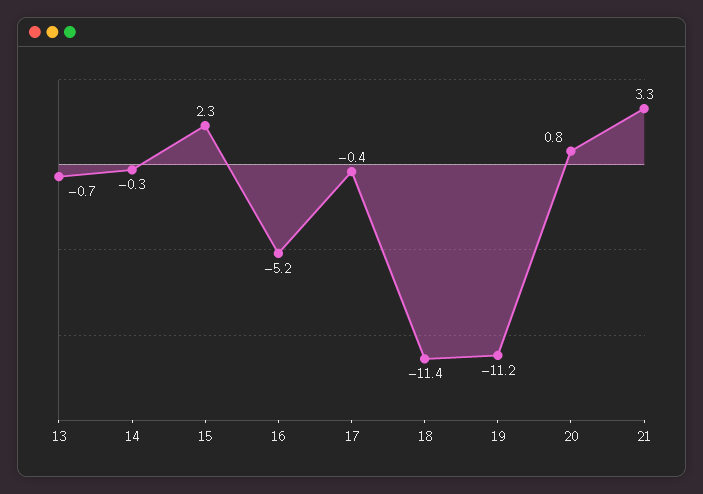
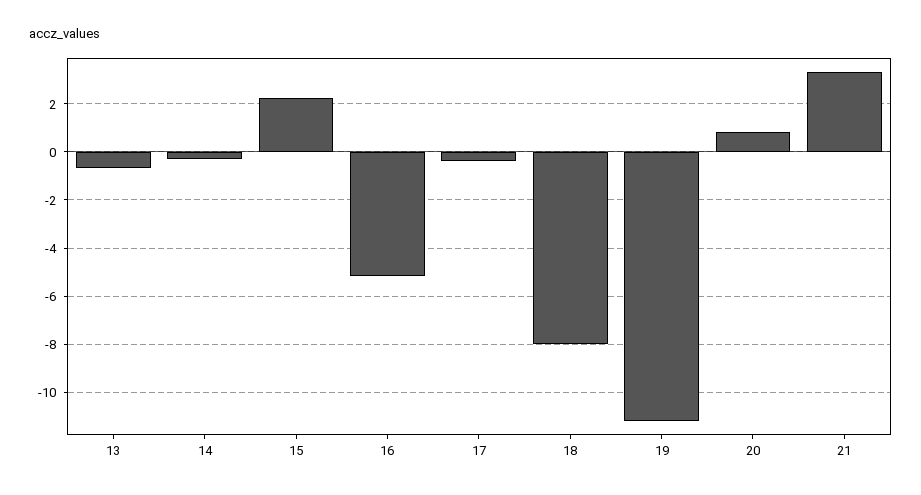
18: -11.4 -> -8

